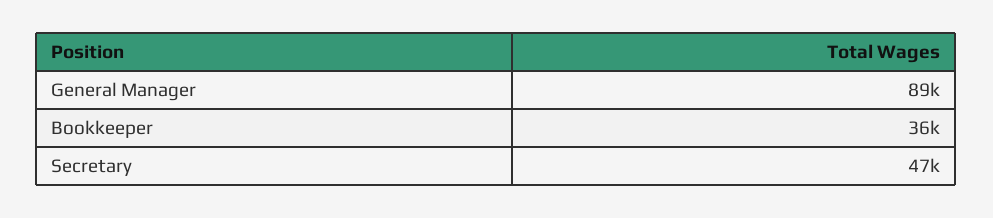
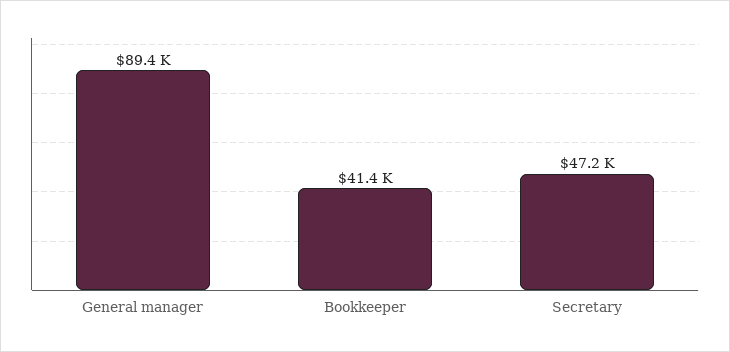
Bookkeeper: 36000 -> 41400

